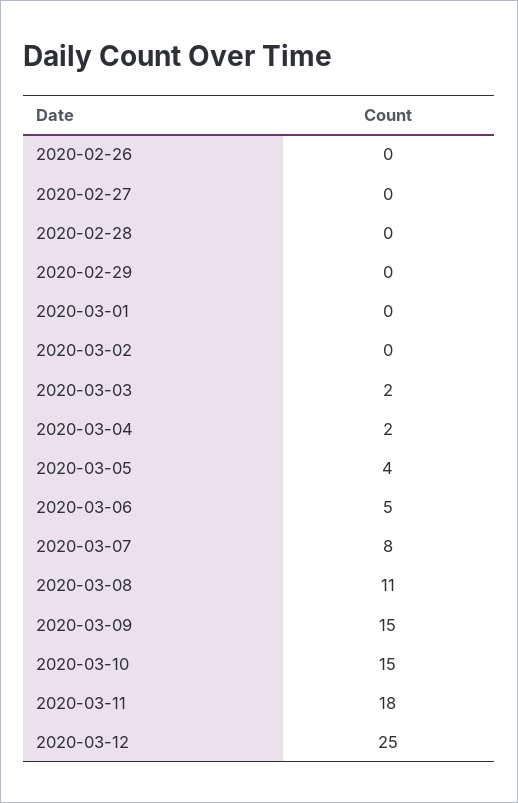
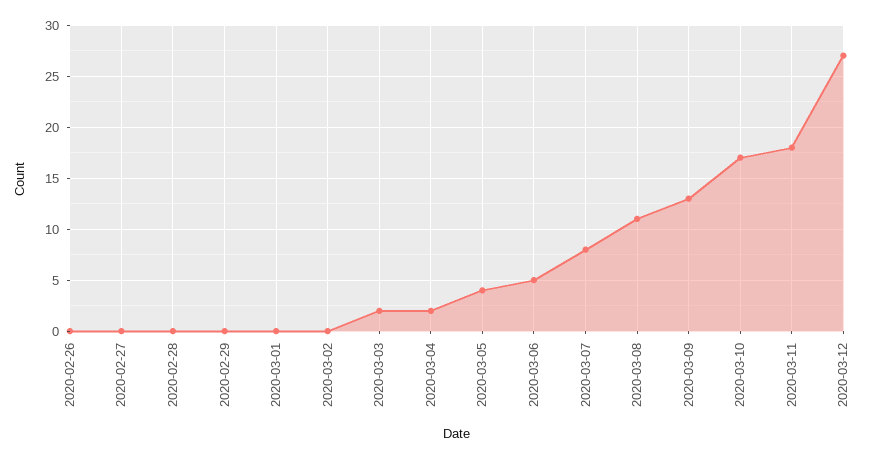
2020-03-09: 15 -> 13
2020-03-10: 15 -> 17
2020-03-12: 25 -> 27

